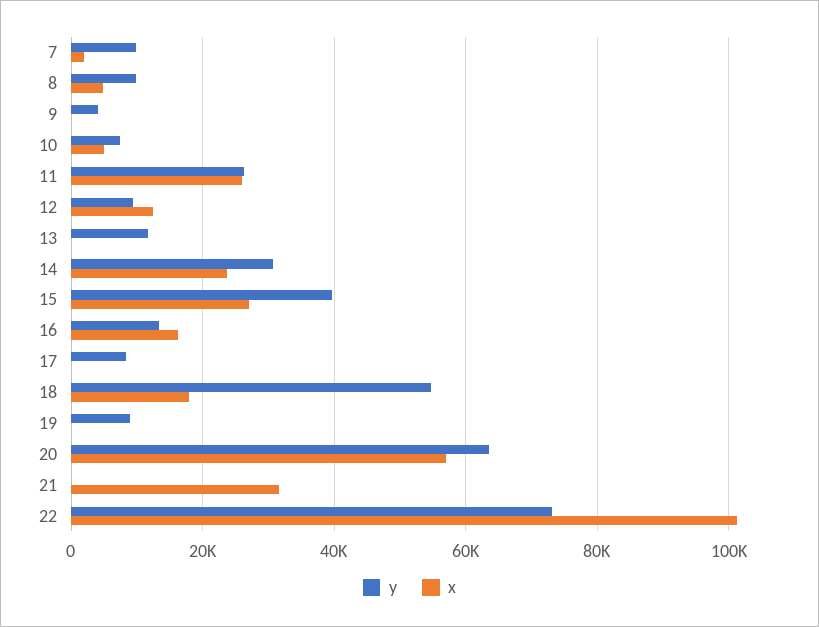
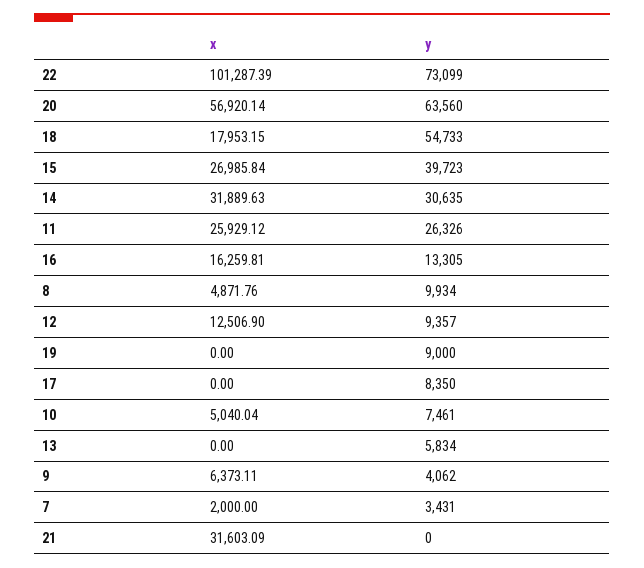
y, 7: 10000 -> 3431
x, 9: 0 -> 6373.11
y, 13: 12000 -> 5834
x, 14: 24000 -> 31889.63

